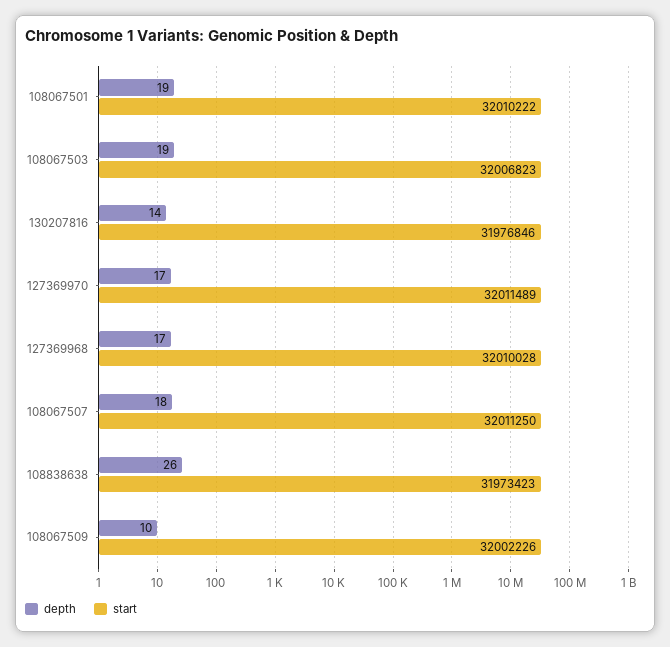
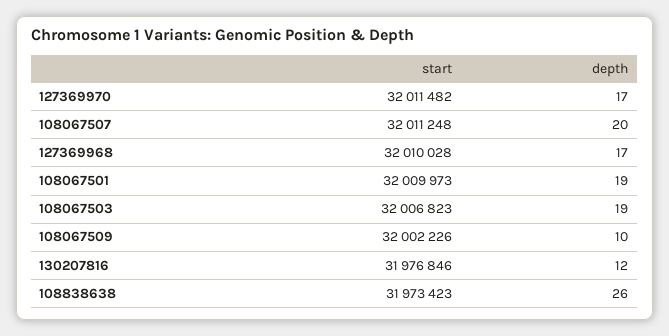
start, 108067501: 32010222 -> 32009973
depth, 130207816: 14 -> 12
start, 127369970: 32011489 -> 32011482
depth, 108067507: 18 -> 20
start, 108067507: 32011250 -> 32011248

